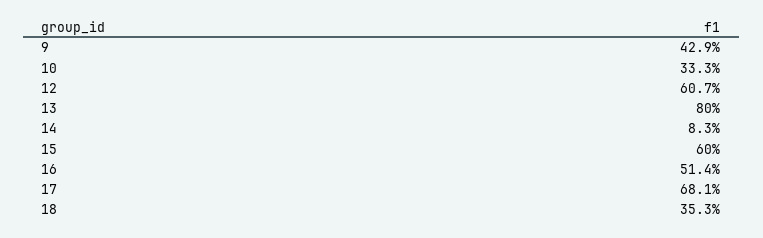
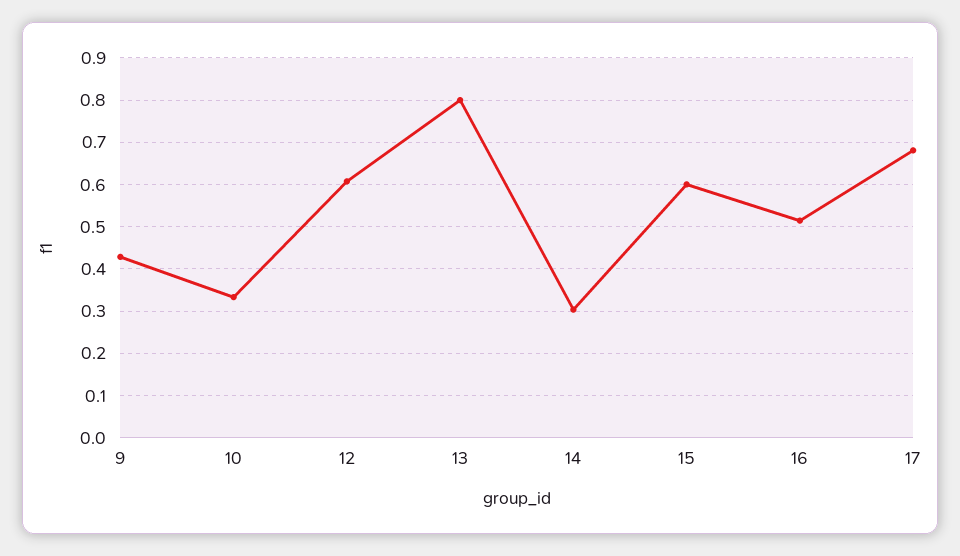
14: 0.083 -> 0.3
18: 0.353 -> none

